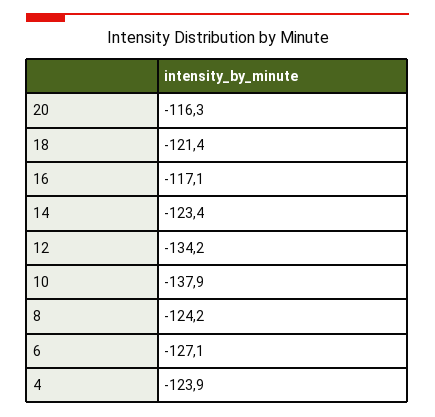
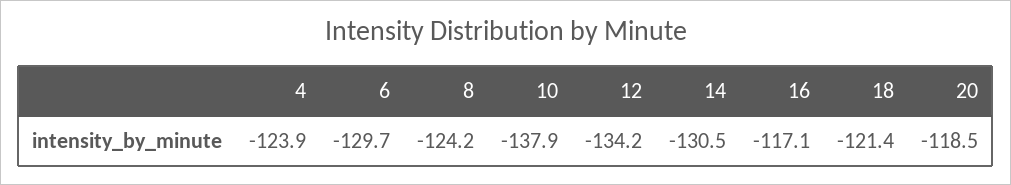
20: -116.3 -> -118.5
14: -123.4 -> -130.5
6: -127.1 -> -129.7

